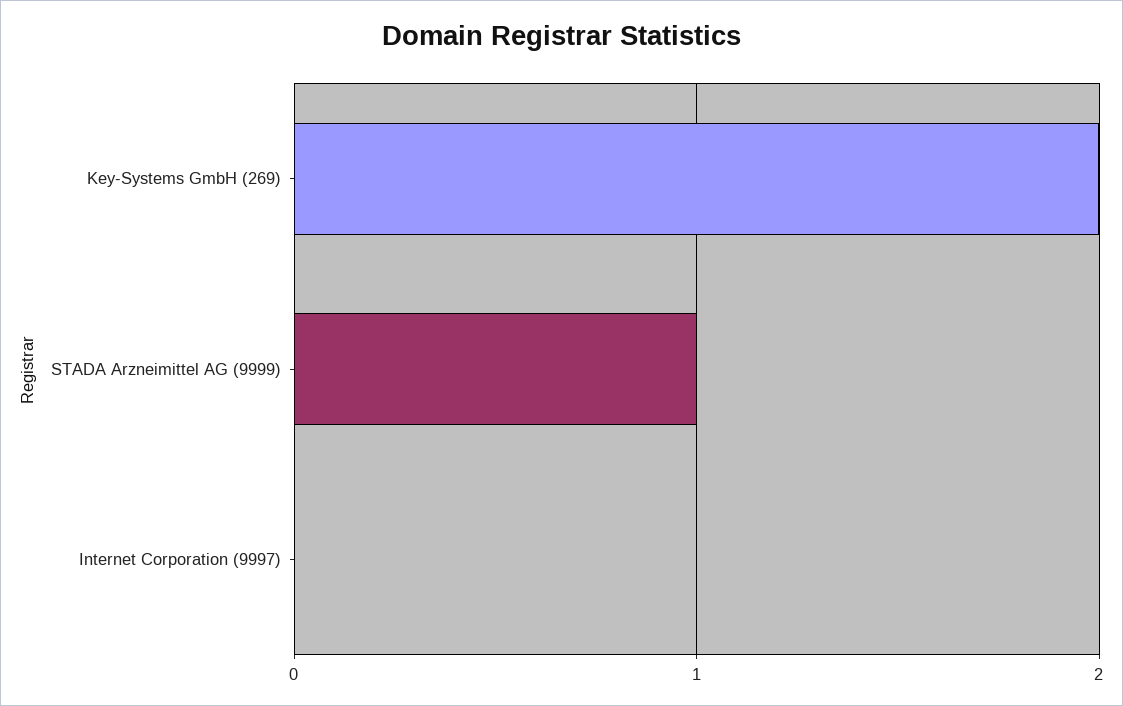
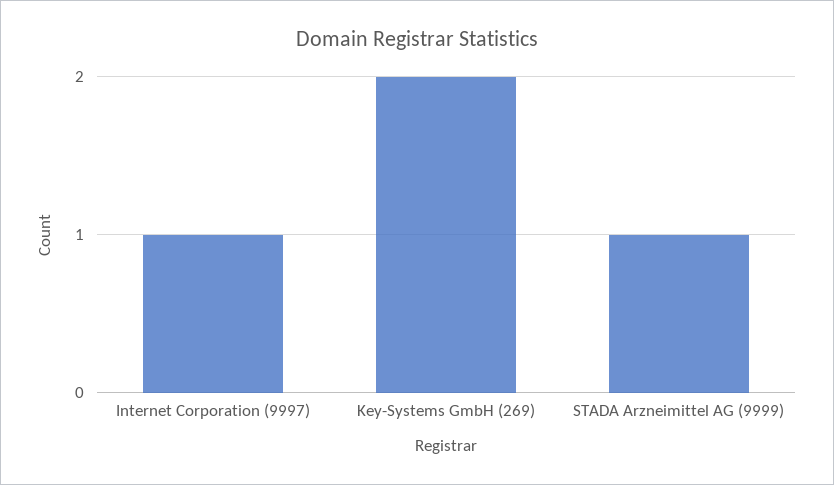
Internet Corporation (9997): 0 -> 1

